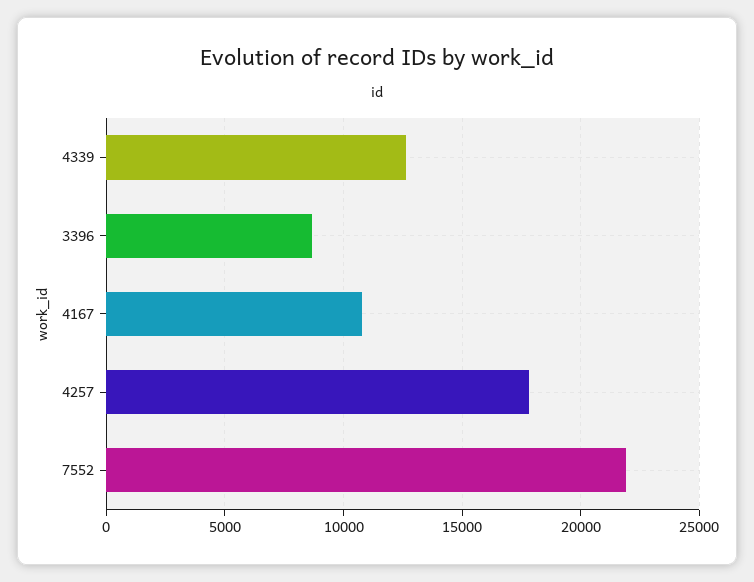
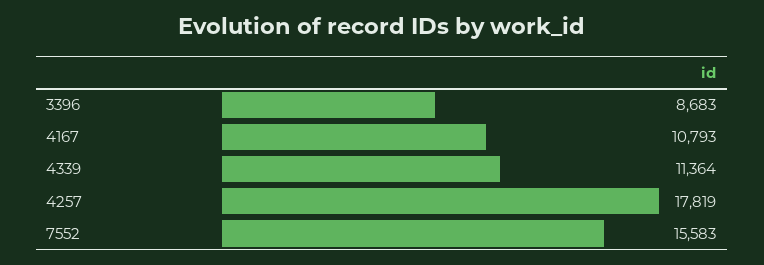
4339: 12500 -> 11364
7552: 22000 -> 15583

